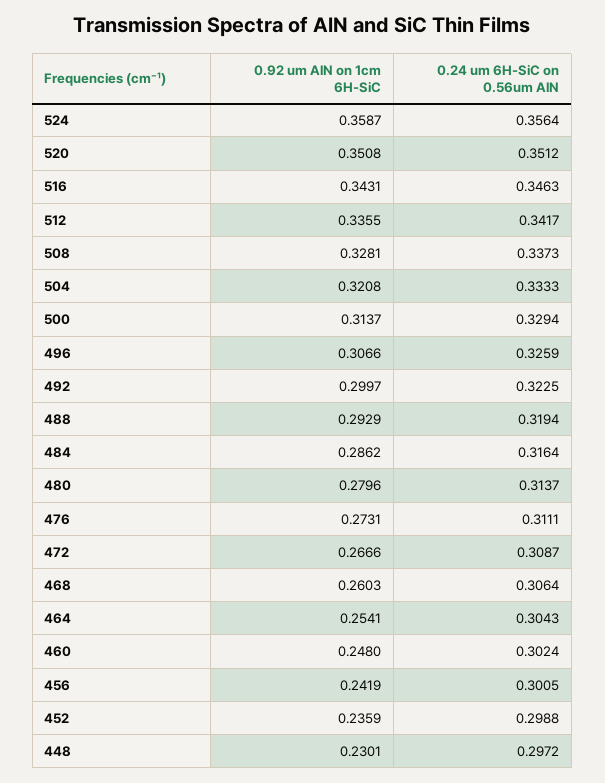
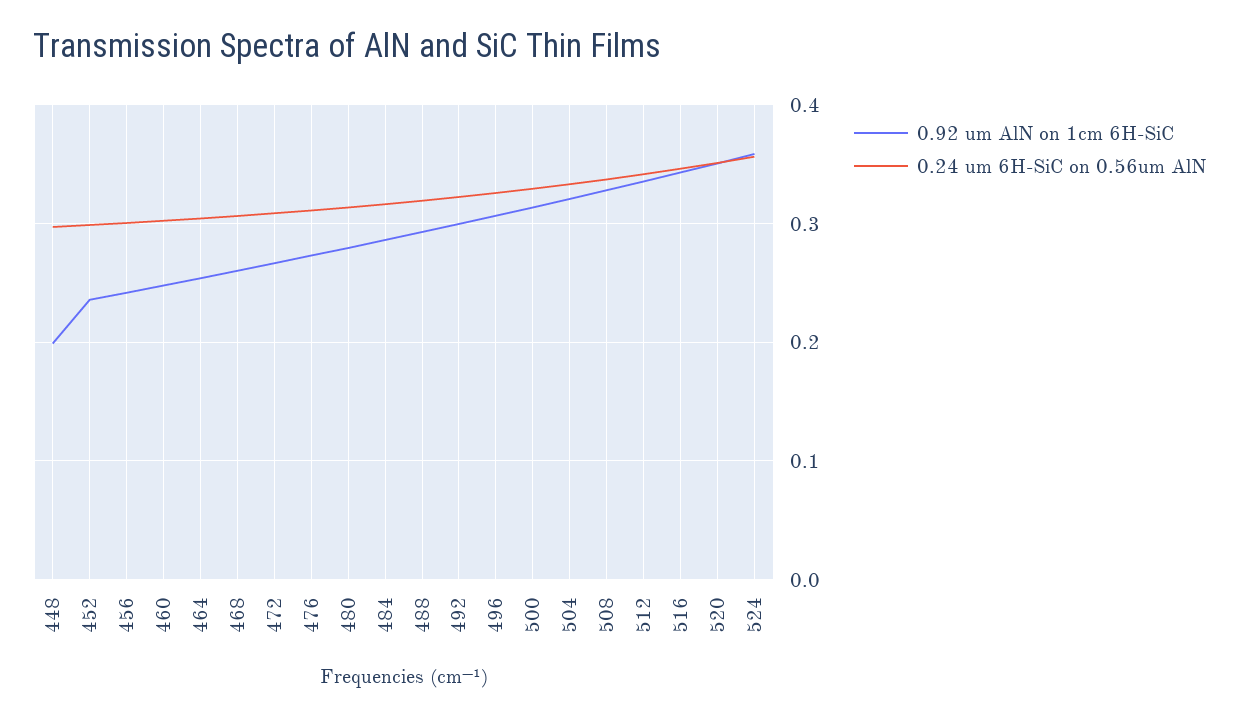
0.92 um AlN on 1cm 6H-SiC, 448: 0.2301 -> 0.2

